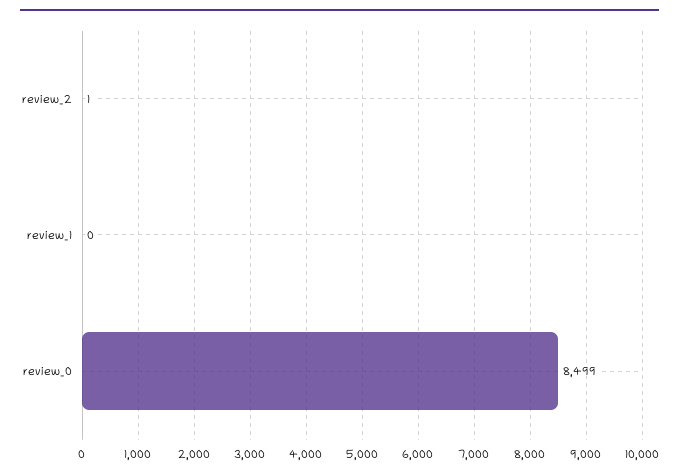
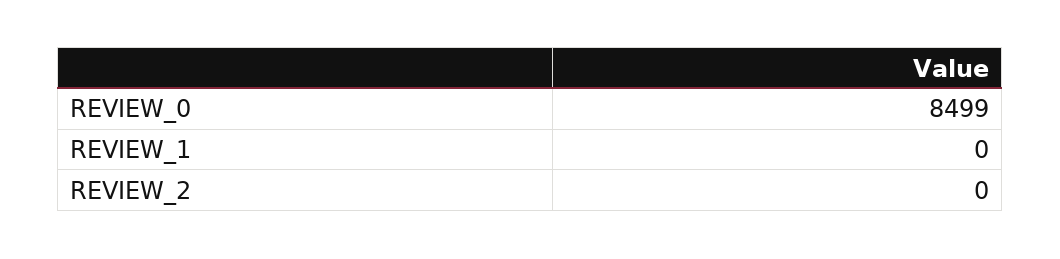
review_2: 1 -> 0

